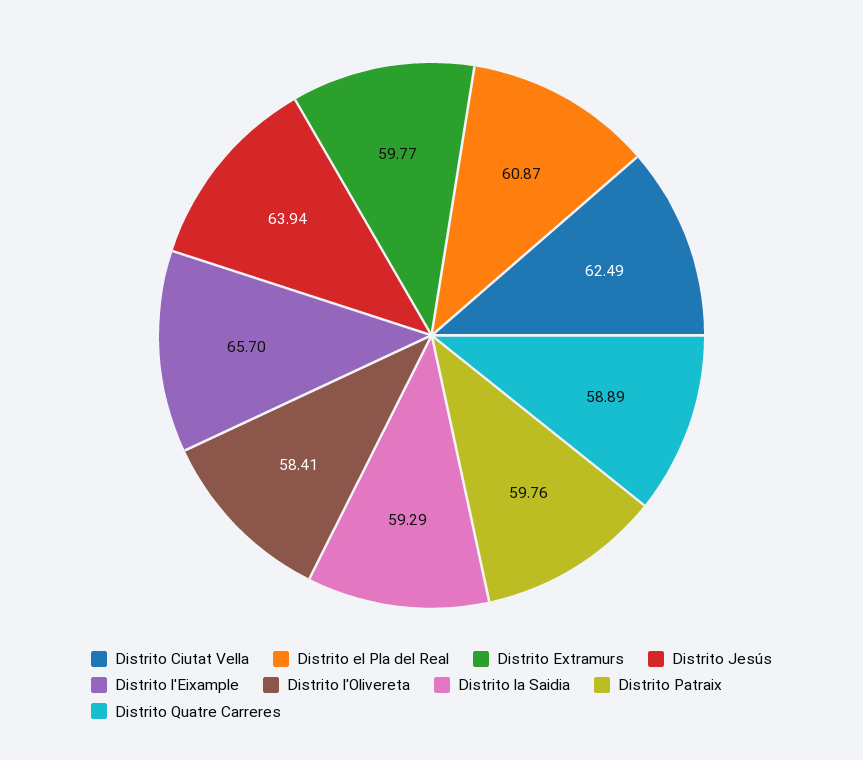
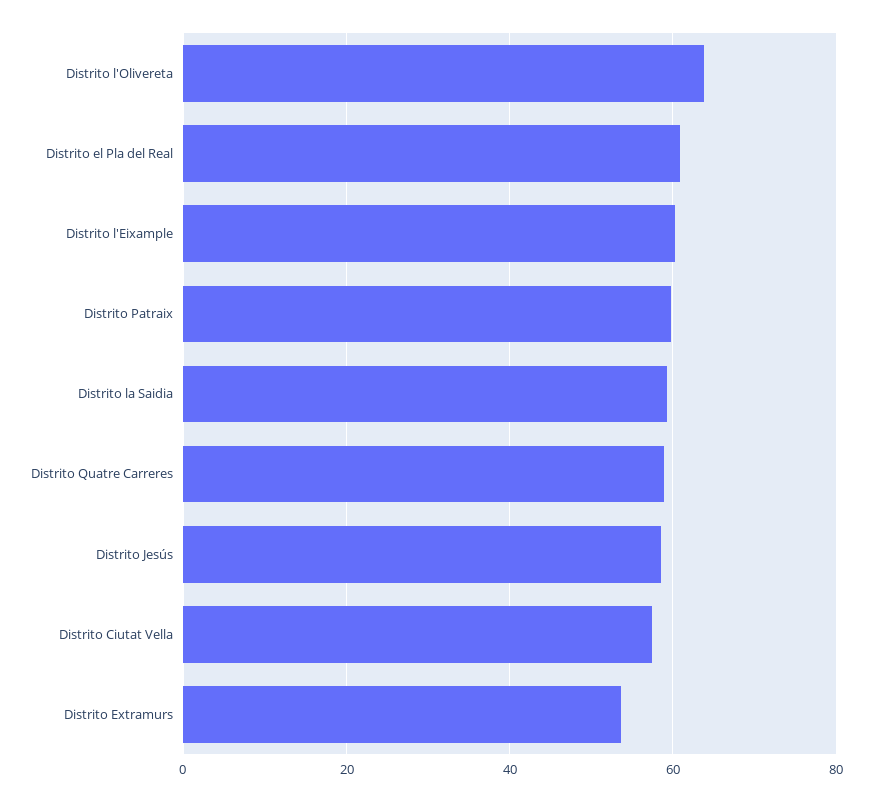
Distrito Ciutat Vella: 62.49 -> 58
Distrito Extramurs: 59.77 -> 54
Distrito Jesús: 63.94 -> 58
Distrito l'Eixample: 65.7 -> 60
Distrito l'Olivereta: 58.41 -> 64

